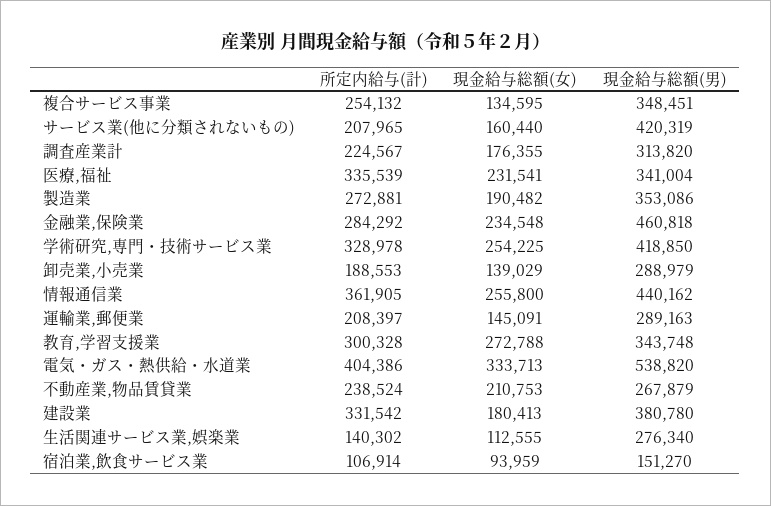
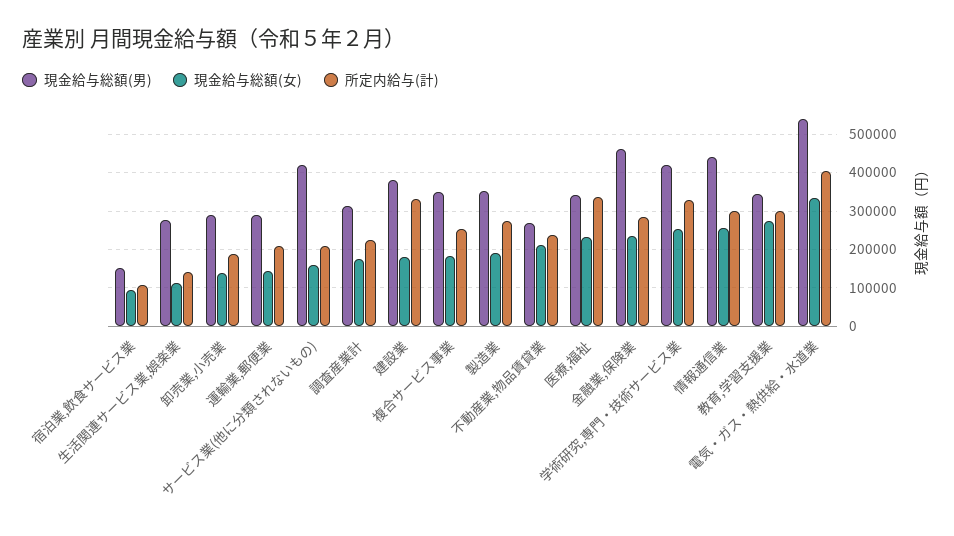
現金給与総額(女), 複合サービス事業: 134595 -> 180000
所定内給与(計), 情報通信業: 361905 -> 300000

